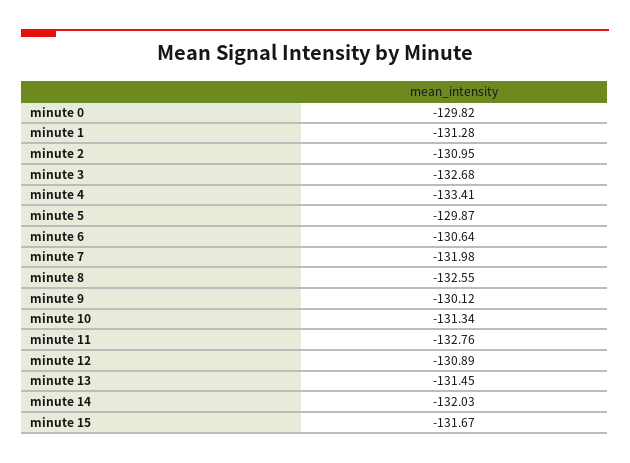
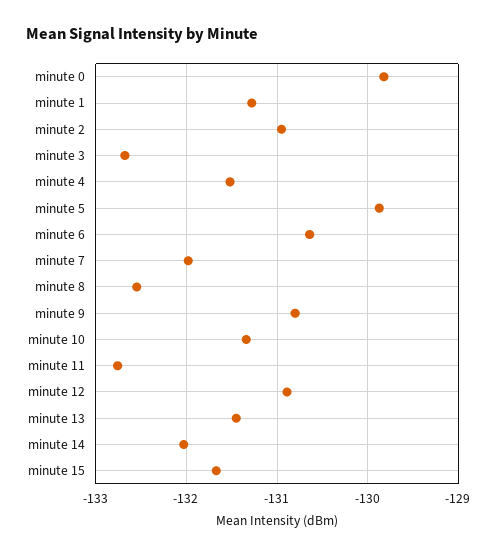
minute 4: -133.41 -> -131.5
minute 9: -130.12 -> -130.8

